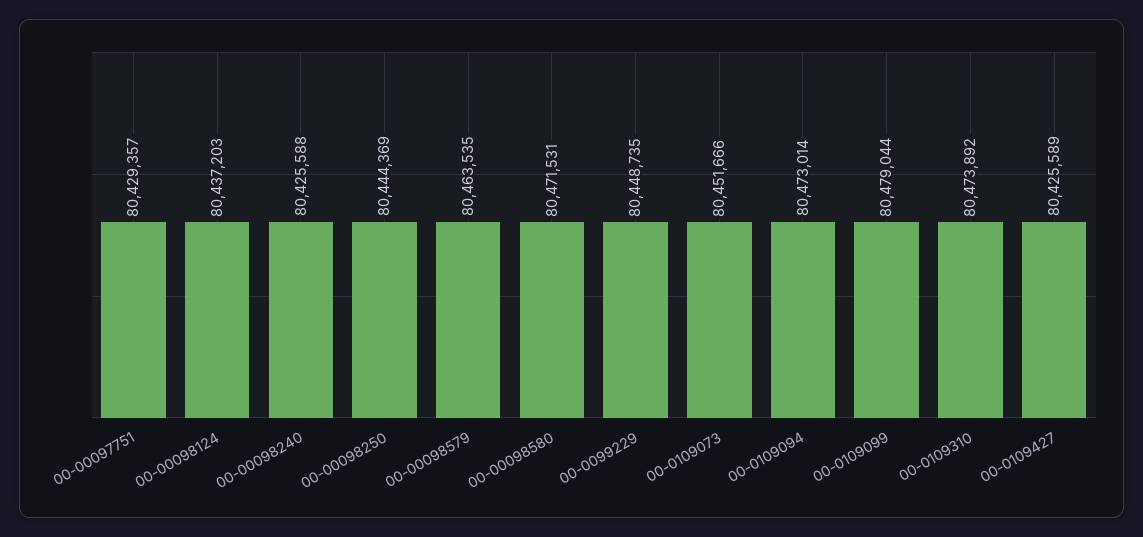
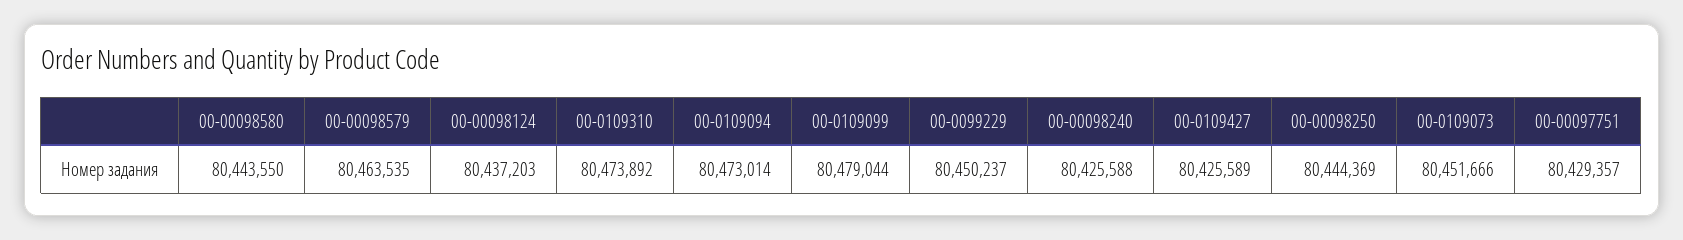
00-00098580: 80471531 -> 80443550
00-0099229: 80448735 -> 80450237

